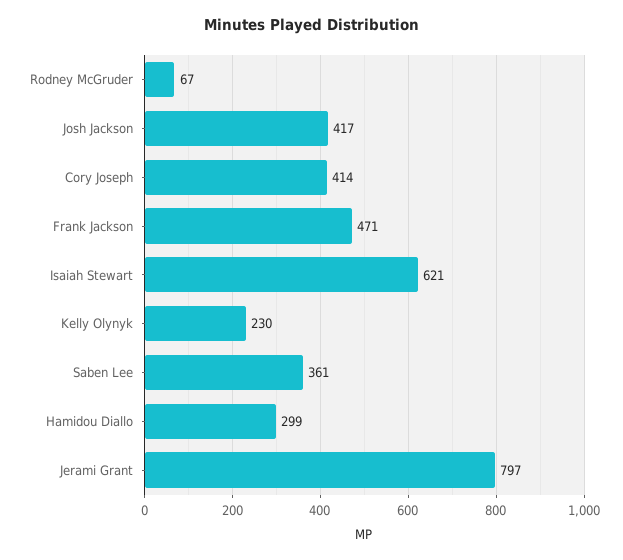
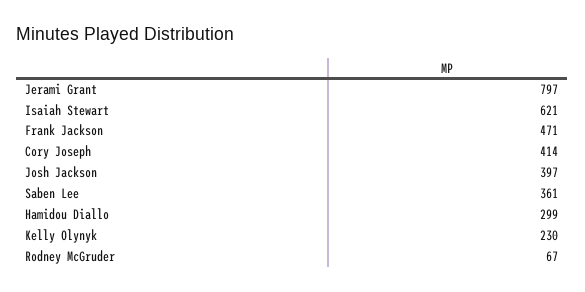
Josh Jackson: 417 -> 397

